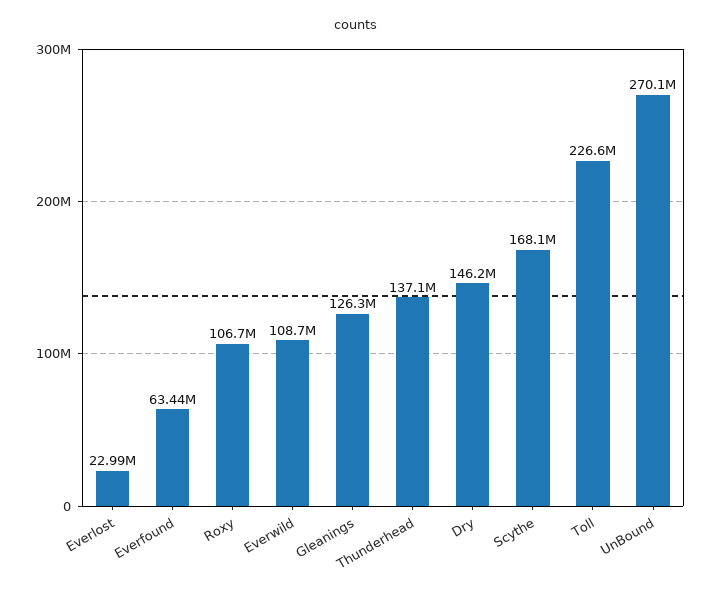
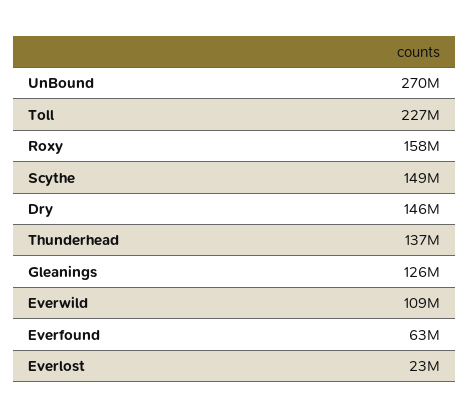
Roxy: 106700000 -> 158000000
Scythe: 168100000 -> 149000000

